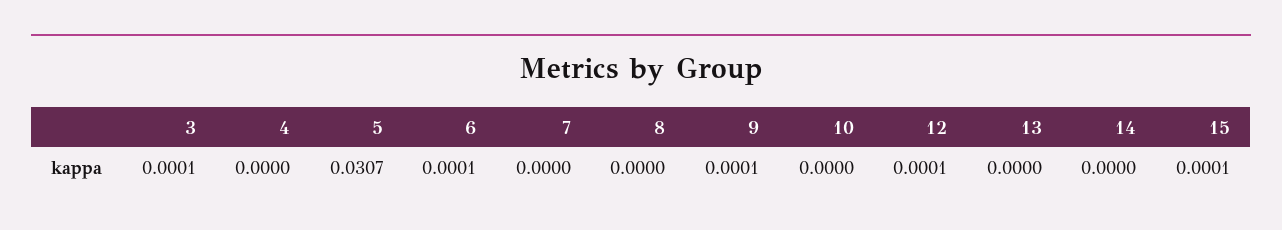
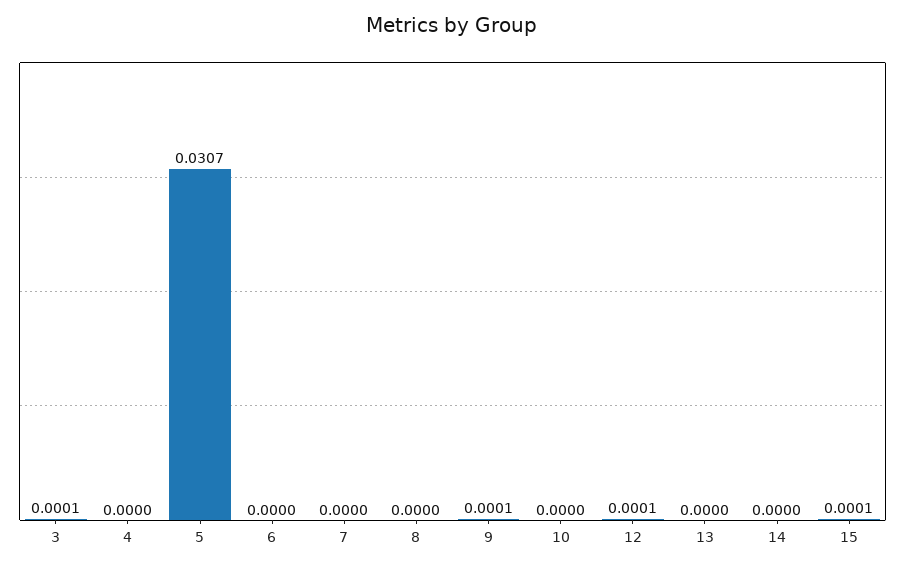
6: 0.0001 -> 0

